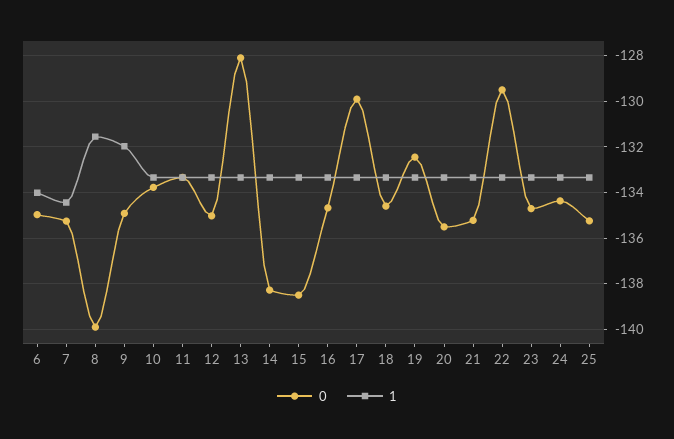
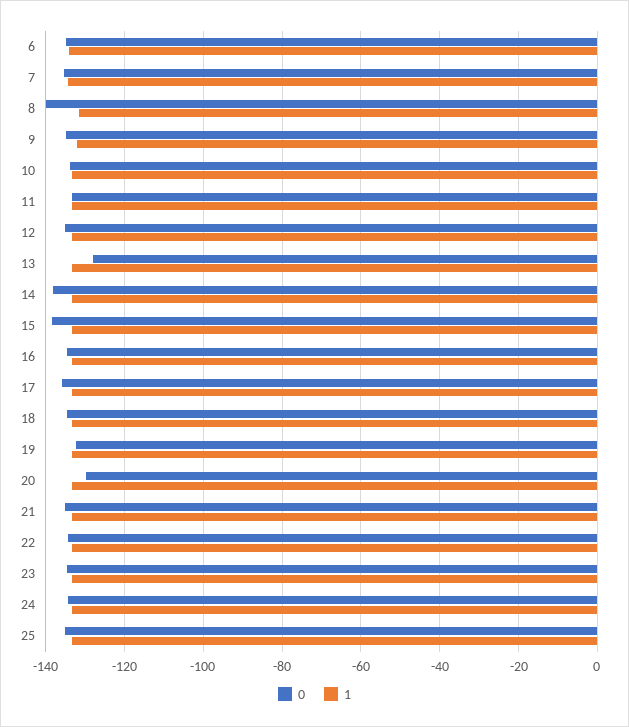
0, 17: -130 -> -136
0, 20: -135.5 -> -130
0, 22: -129.5 -> -134

